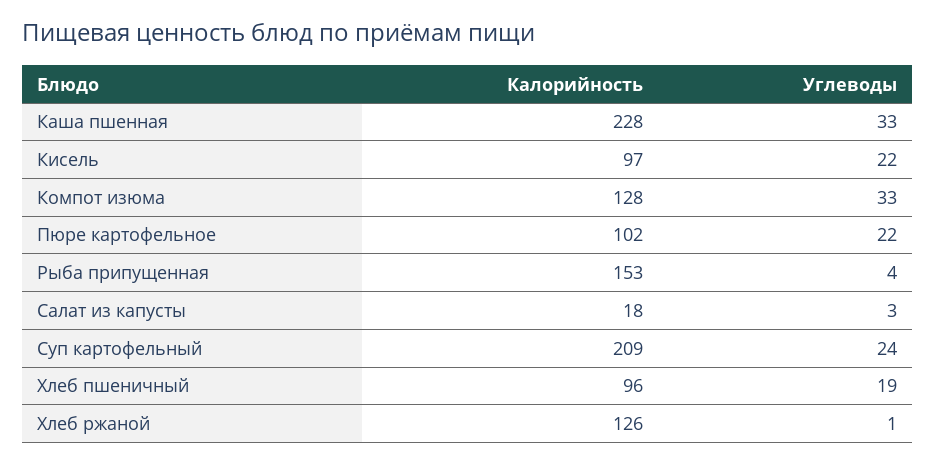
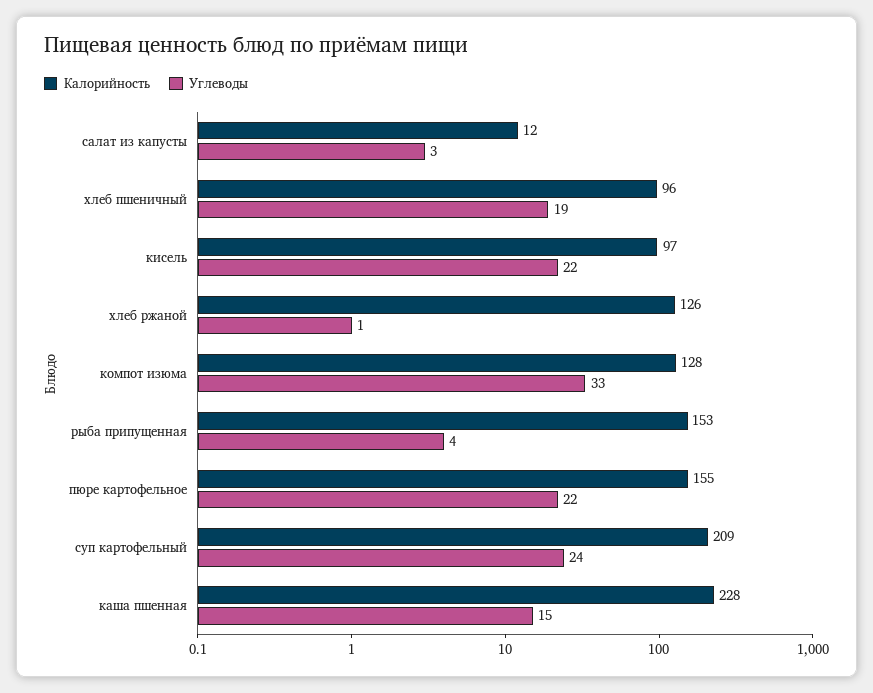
Углеводы, Каша пшенная: 33 -> 15
Калорийность, Пюре картофельное: 102 -> 155
Калорийность, Салат из капусты: 18 -> 12

